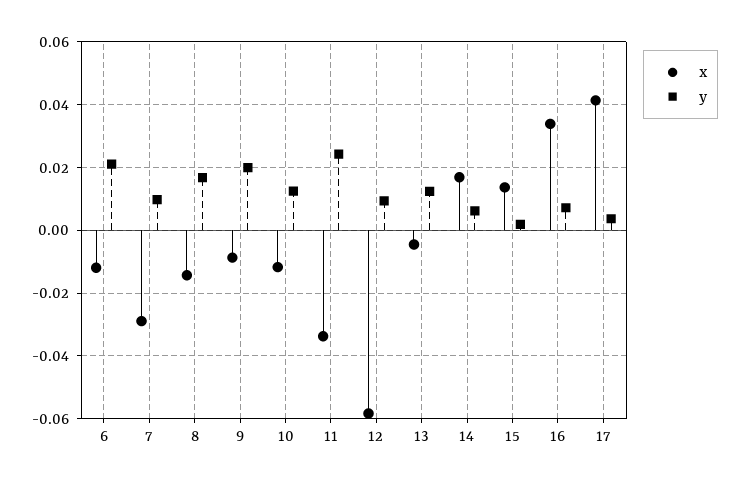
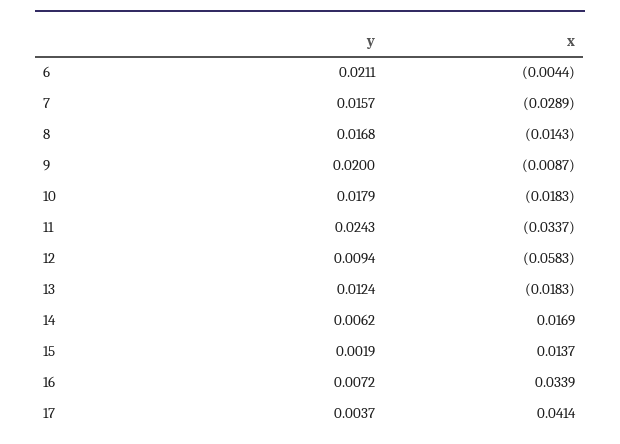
x, 6: -0.012 -> -0.0044
y, 7: 0.01 -> 0.0157
x, 10: -0.012 -> -0.0183
y, 10: 0.012 -> 0.0179
x, 13: -0.004 -> -0.0183

